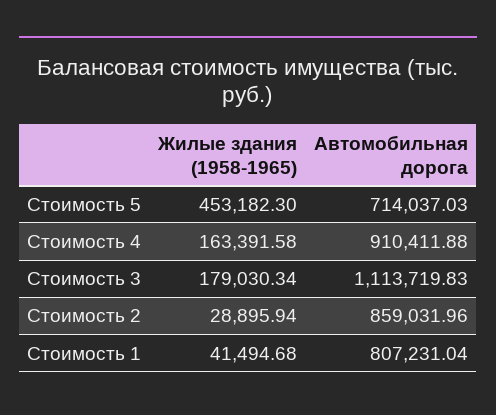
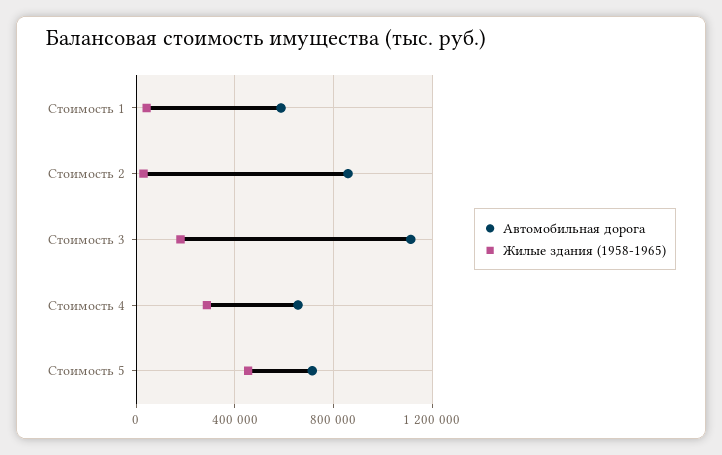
Жилые здания (1958-1965), Стоимость 4: 163391.58 -> 300000
Автомобильная дорога, Стоимость 4: 910411.88 -> 650000
Автомобильная дорога, Стоимость 1: 807231.04 -> 600000

